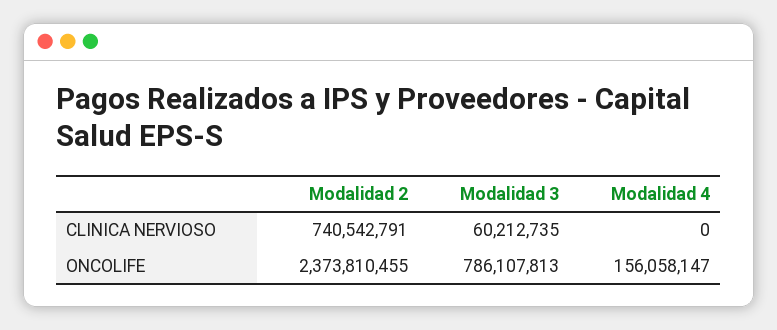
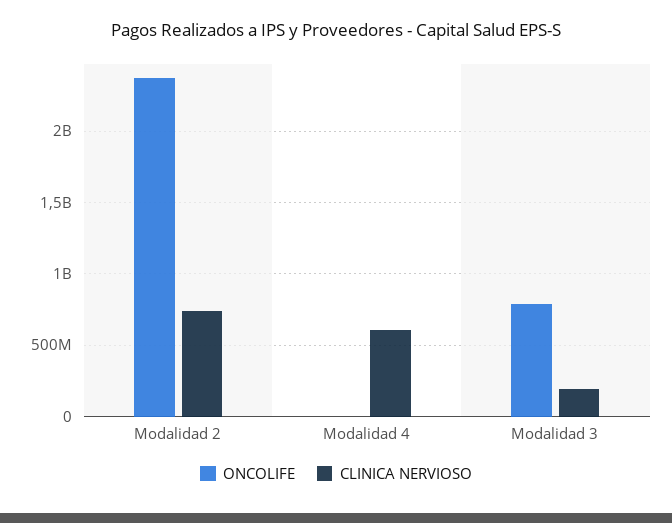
CLINICA NERVIOSO, Modalidad 3: 60212735 -> 200000000
CLINICA NERVIOSO, Modalidad 4: 0 -> 600000000
ONCOLIFE, Modalidad 4: 156058147 -> 0

